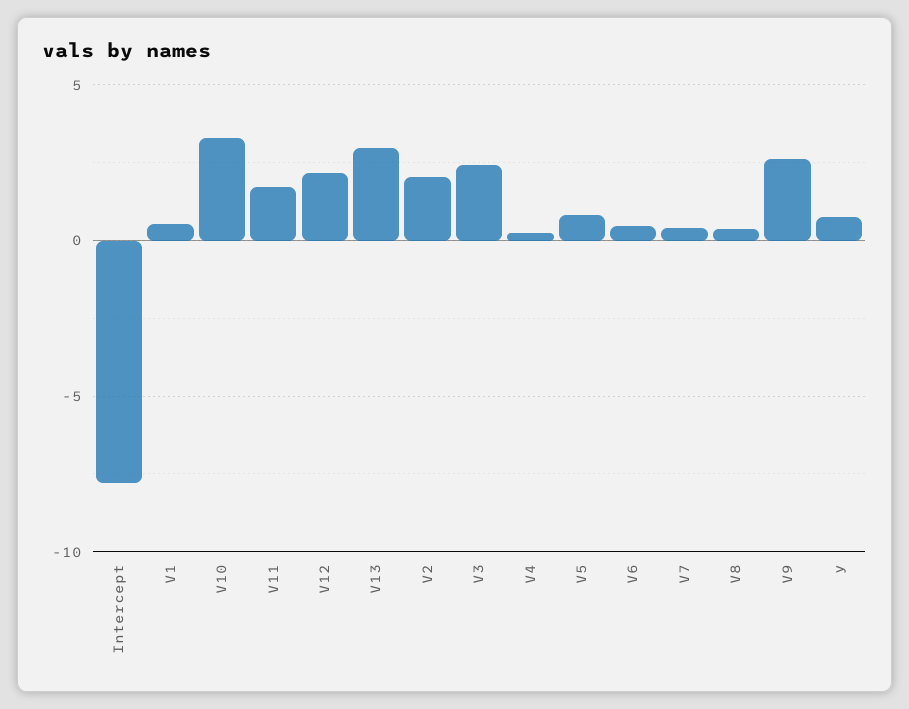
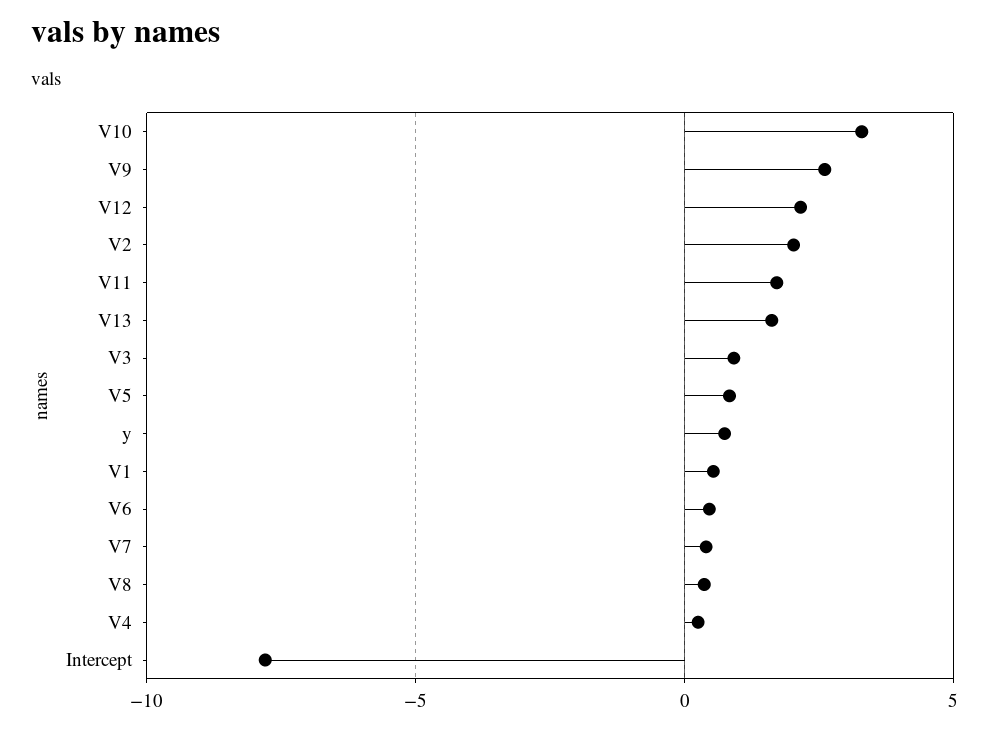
V13: 3 -> 1.5
V3: 2.5 -> 1

